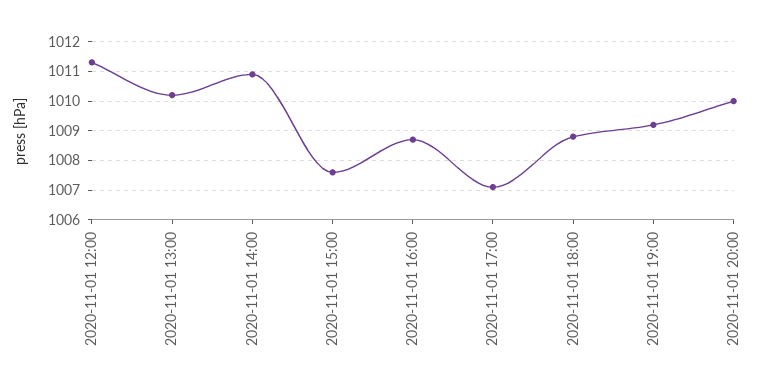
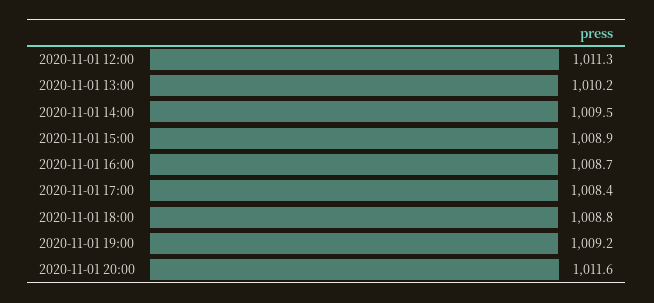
2020-11-01 14:00: 1011 -> 1009.5
2020-11-01 15:00: 1007.5 -> 1008.9
2020-11-01 17:00: 1007 -> 1008.4
2020-11-01 20:00: 1010 -> 1011.6

